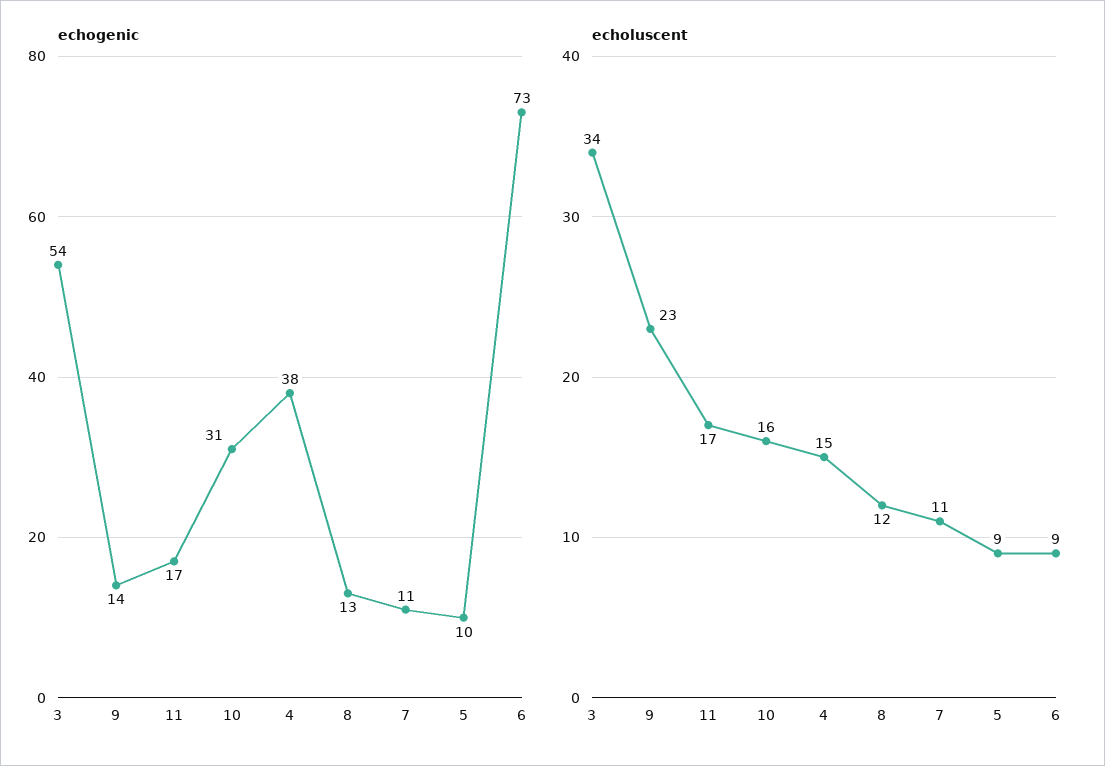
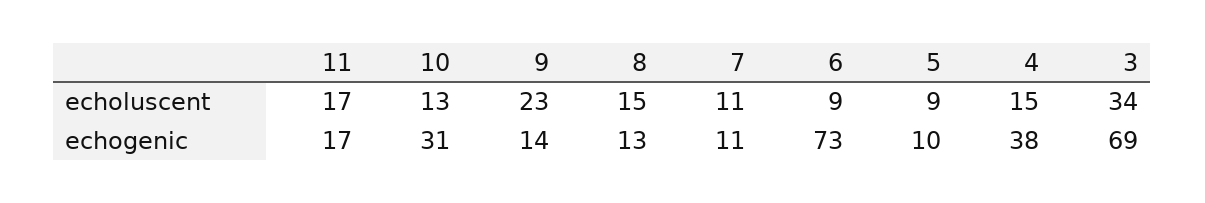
echogenic, 3: 54 -> 69
echoluscent, 10: 16 -> 13
echoluscent, 8: 12 -> 15

